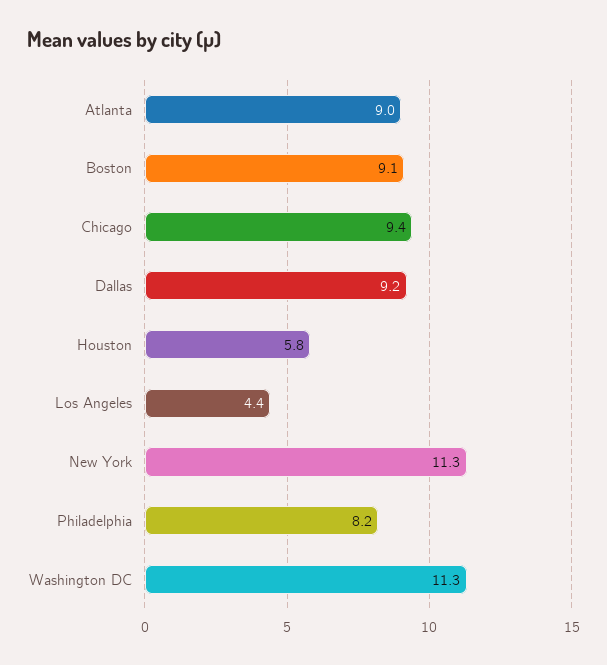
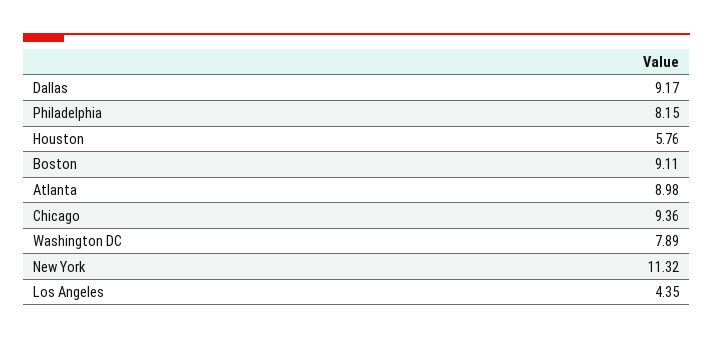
Washington DC: 11.3 -> 7.89

